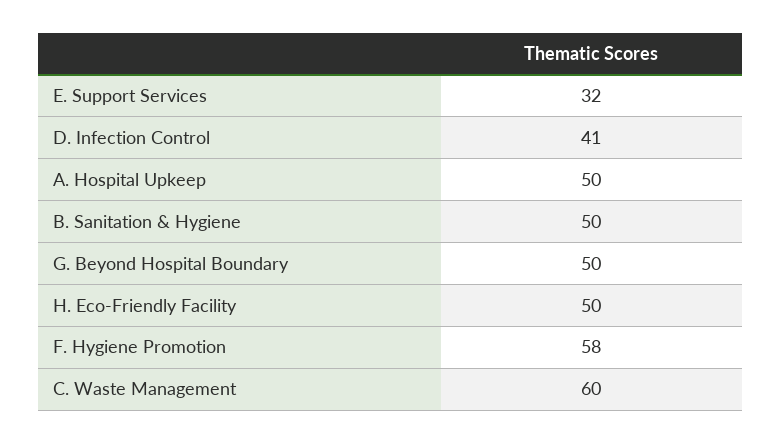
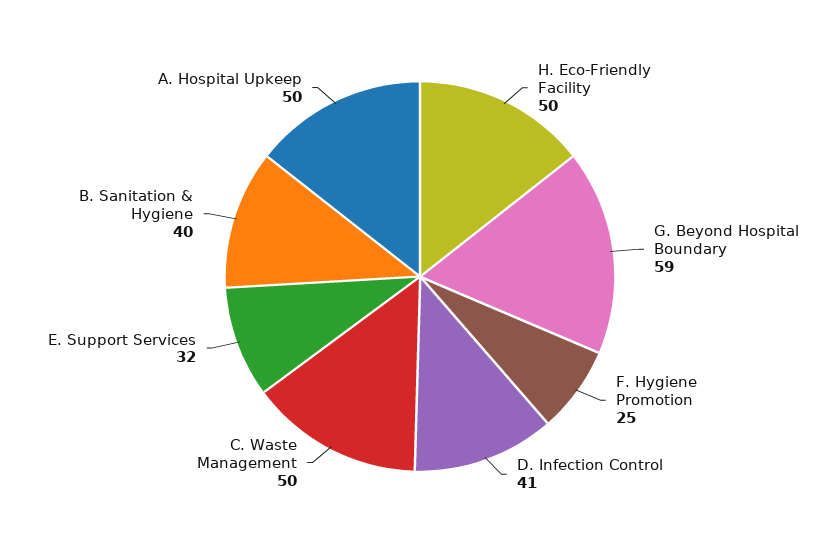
B. Sanitation & Hygiene: 50 -> 40
G. Beyond Hospital Boundary: 50 -> 59
F. Hygiene Promotion: 58 -> 25
C. Waste Management: 60 -> 50

